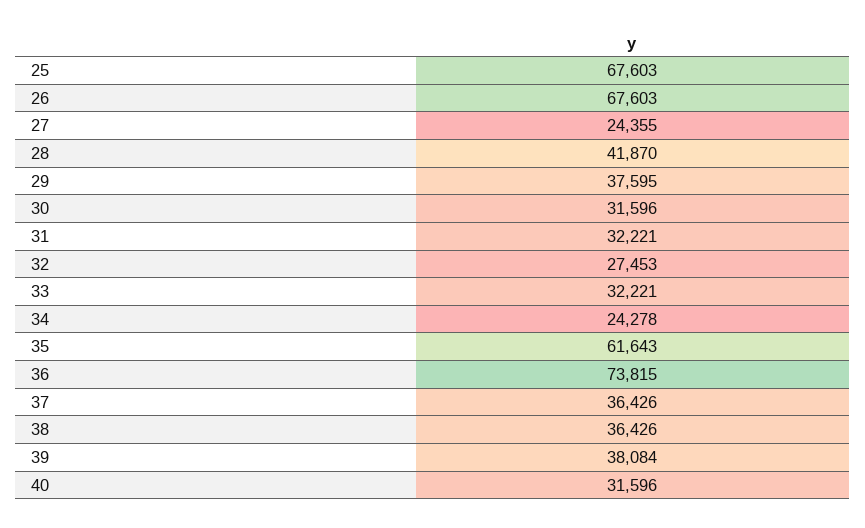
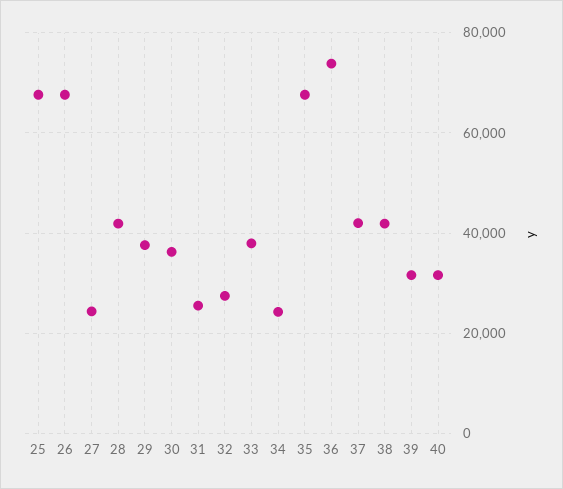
30: 31596 -> 36000
31: 32221 -> 26000
33: 32221 -> 38000
35: 61643 -> 68000
37: 36426 -> 42000
38: 36426 -> 42000
39: 38084 -> 32000

